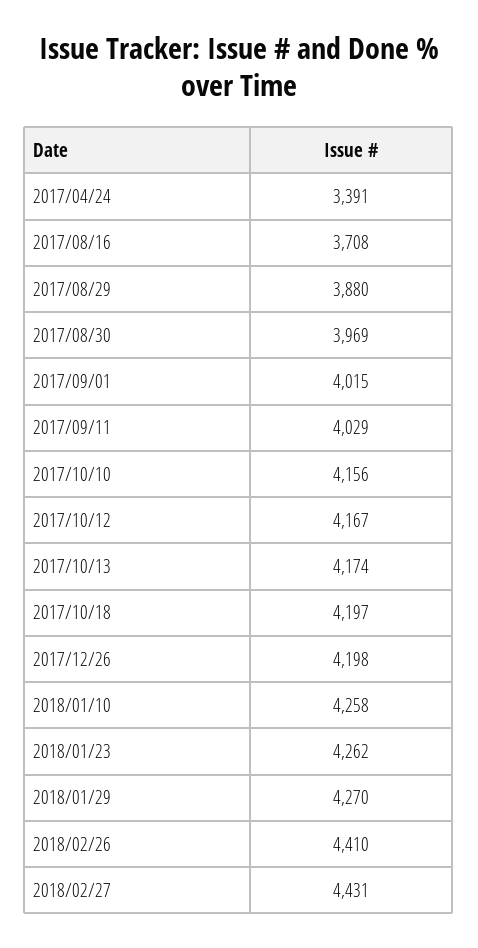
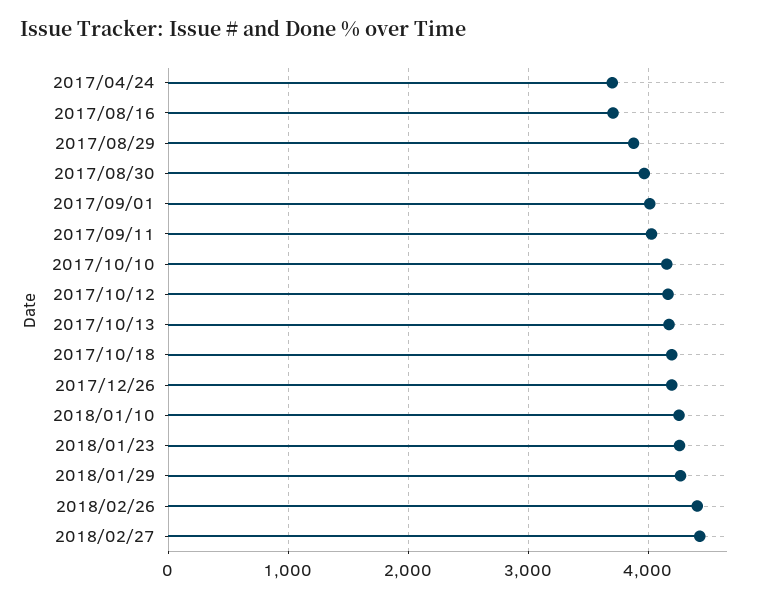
2017/04/24: 3391 -> 3700

